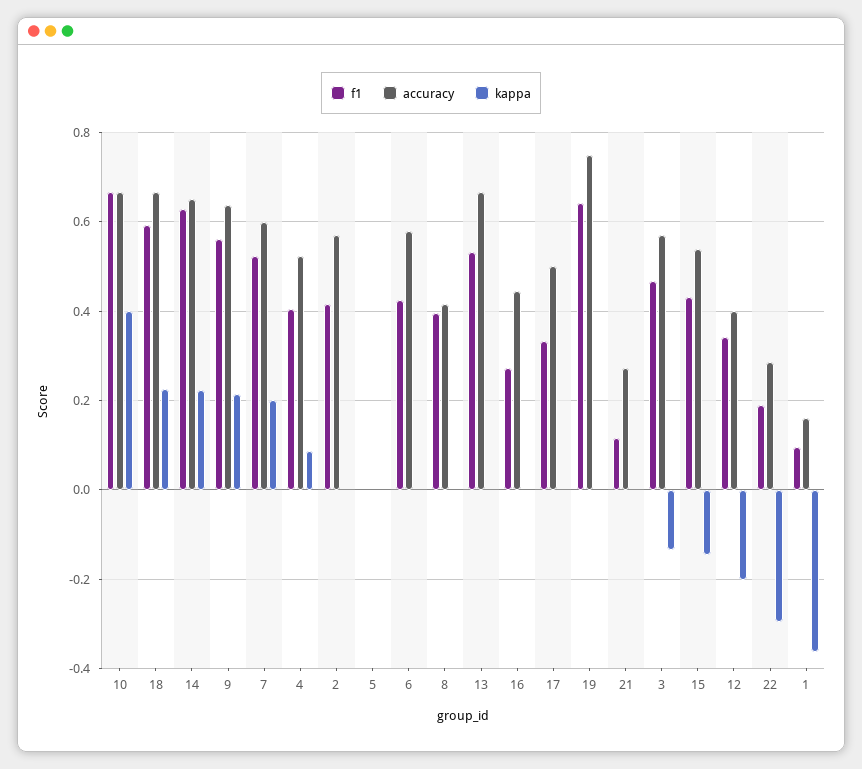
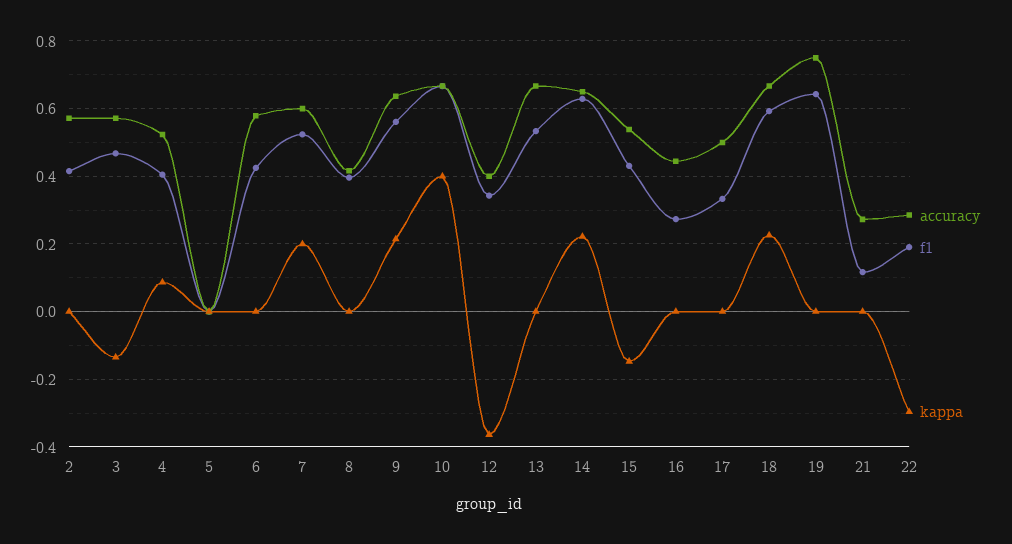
kappa, 12: -0.2 -> -0.36
f1, 1: 0.1 -> none
accuracy, 1: 0.16 -> none
kappa, 1: -0.36 -> none

